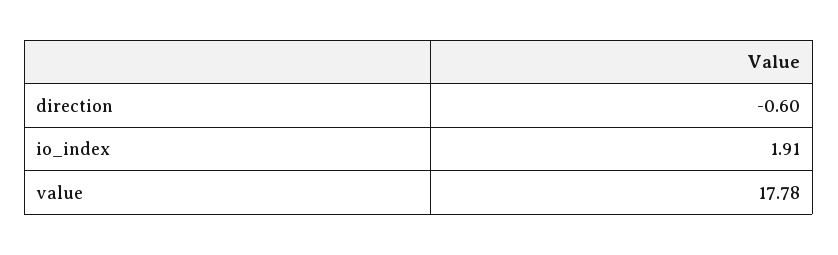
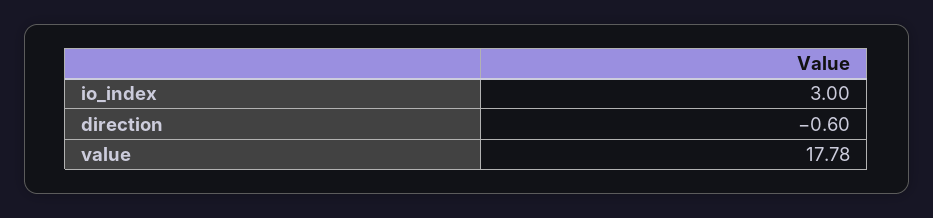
io_index: 1.91 -> 3

